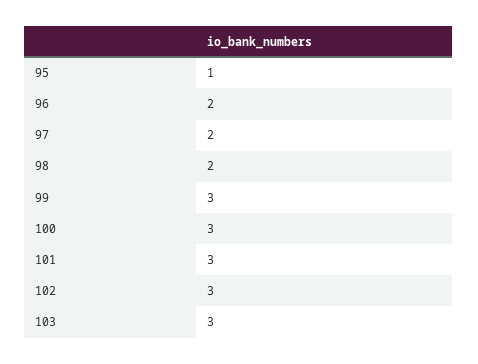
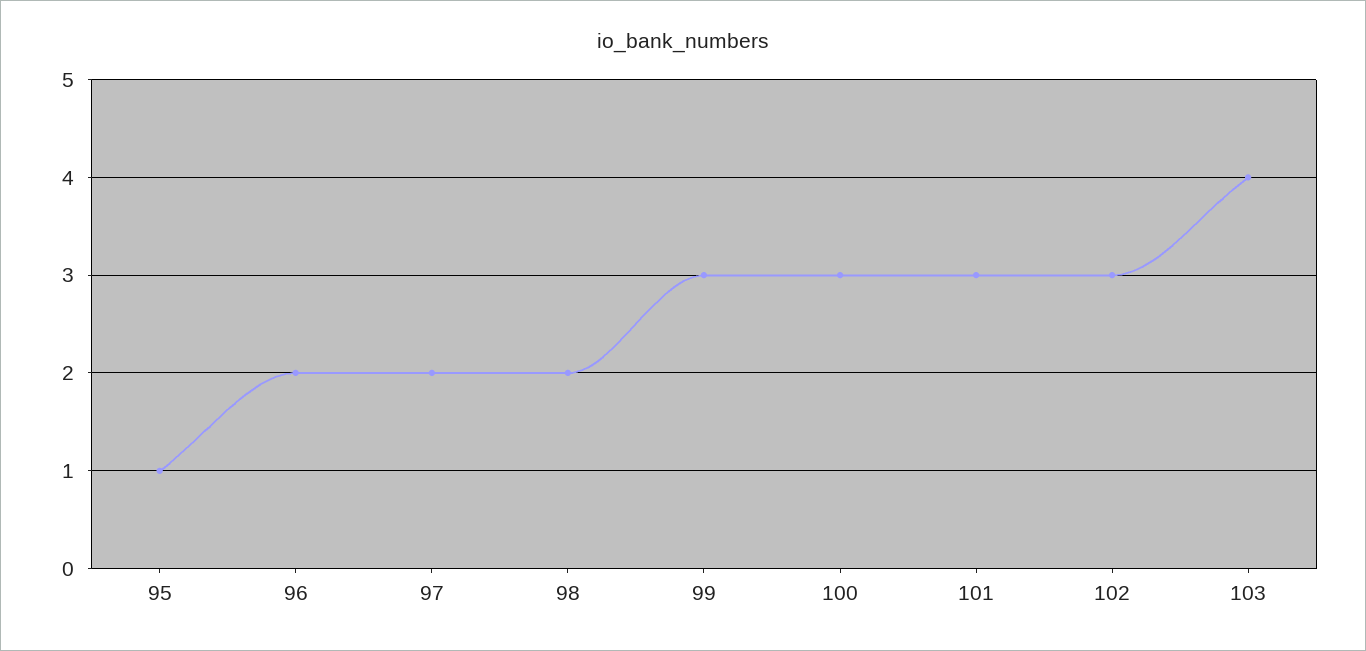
103: 3 -> 4

